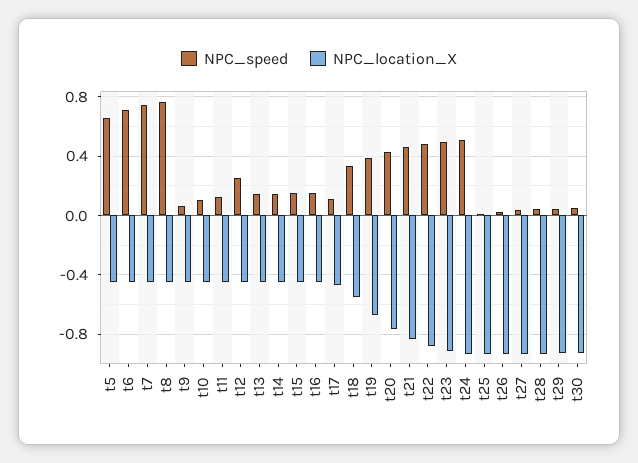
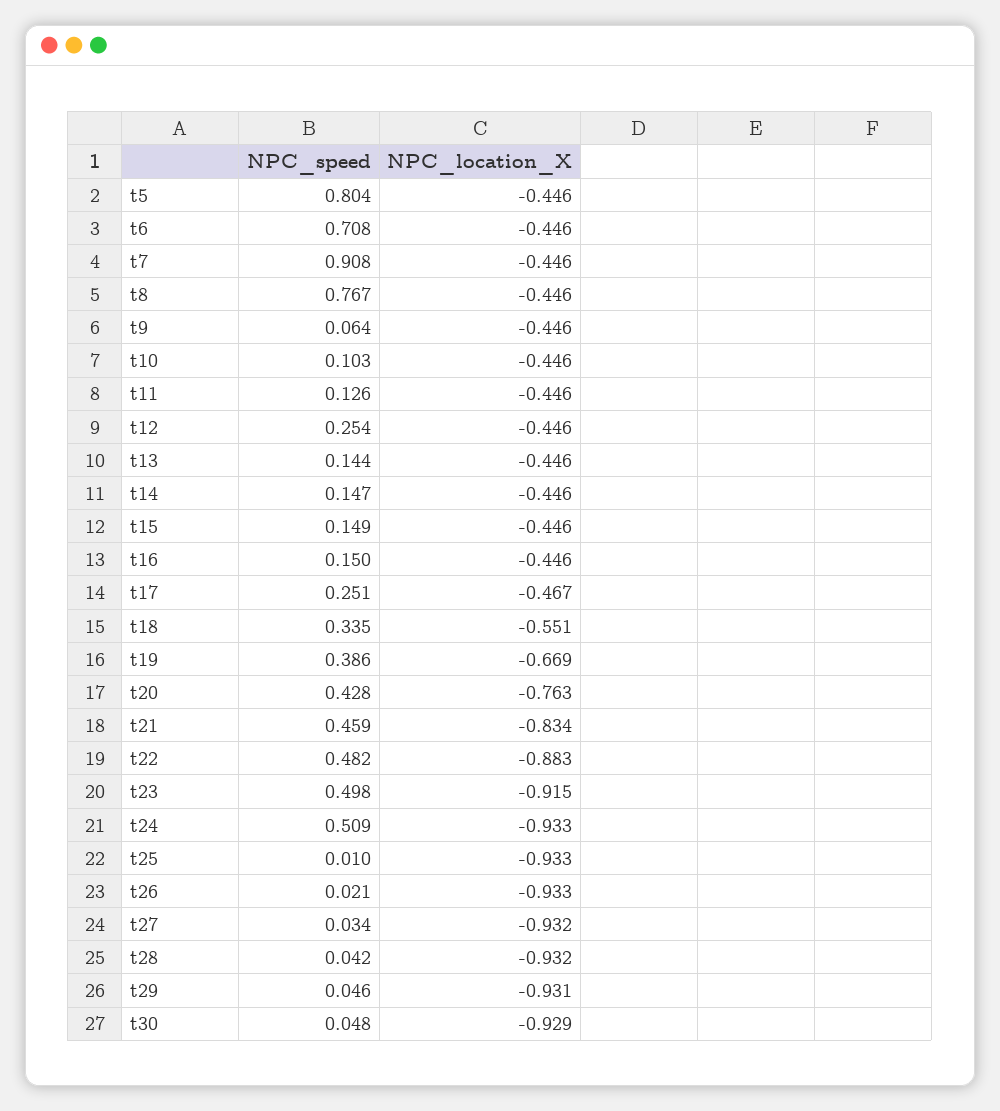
NPC_speed, t5: 0.65 -> 0.804
NPC_speed, t7: 0.75 -> 0.908
NPC_speed, t17: 0.1 -> 0.251

